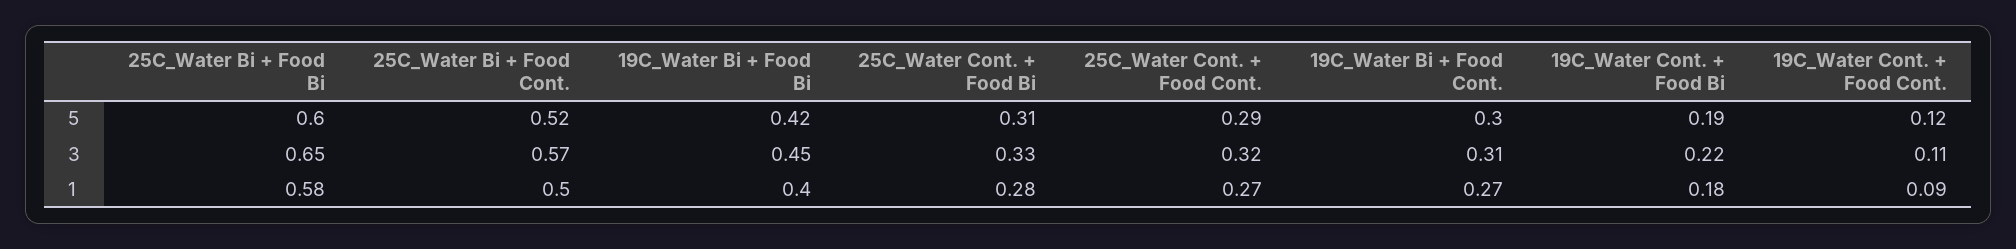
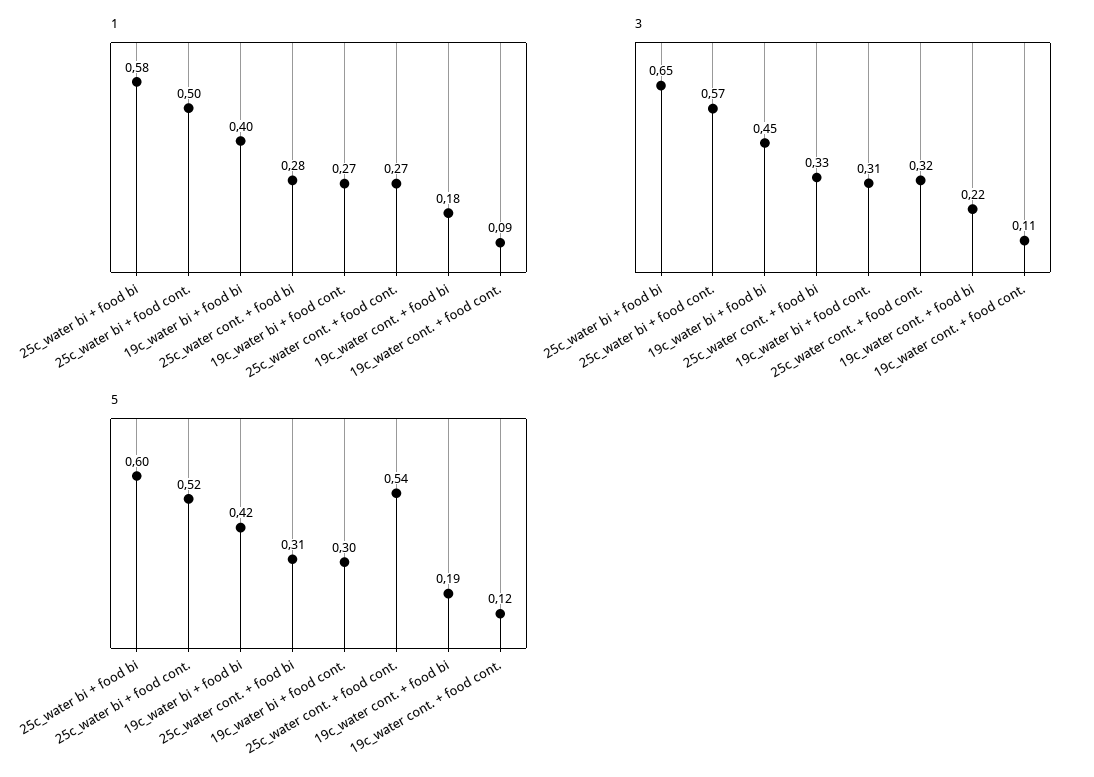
5, 25C_Water Cont. + Food Cont.: 0.29 -> 0.54

